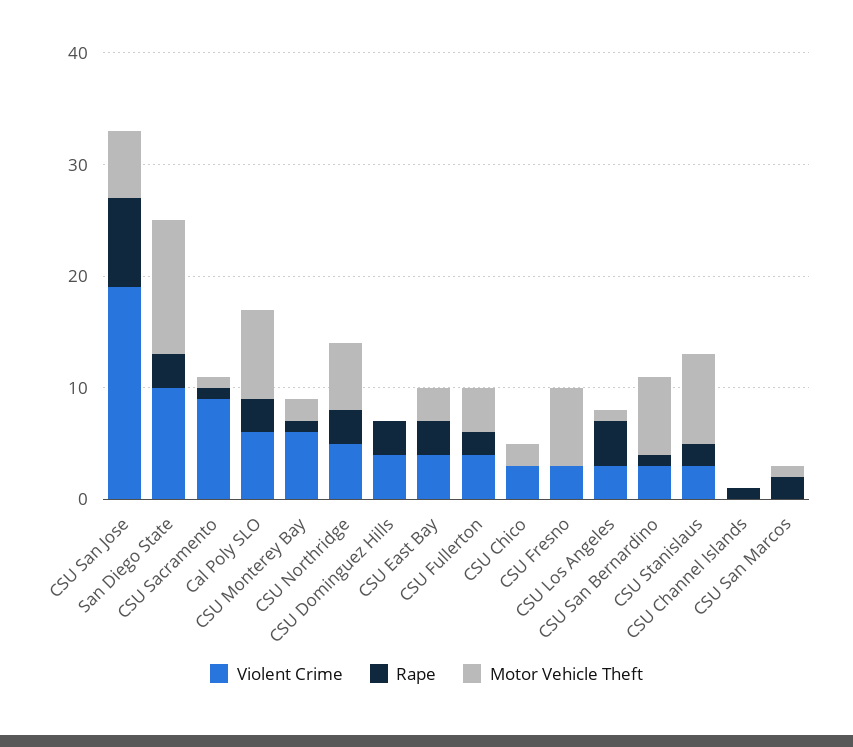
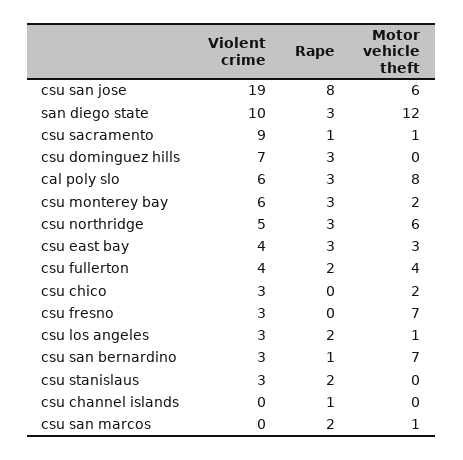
Rape, CSU Monterey Bay: 1 -> 3
Violent Crime, CSU Dominguez Hills: 4 -> 7
Rape, CSU Los Angeles: 4 -> 2
Motor Vehicle Theft, CSU Stanislaus: 8 -> 0

